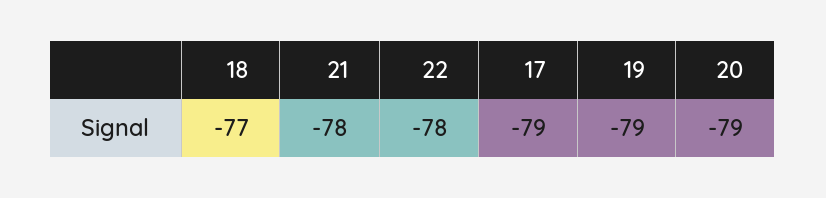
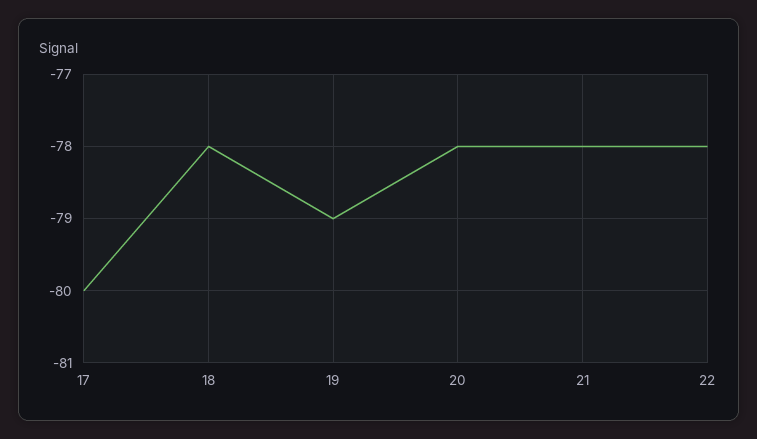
18: -77 -> -78
17: -79 -> -80
20: -79 -> -78

